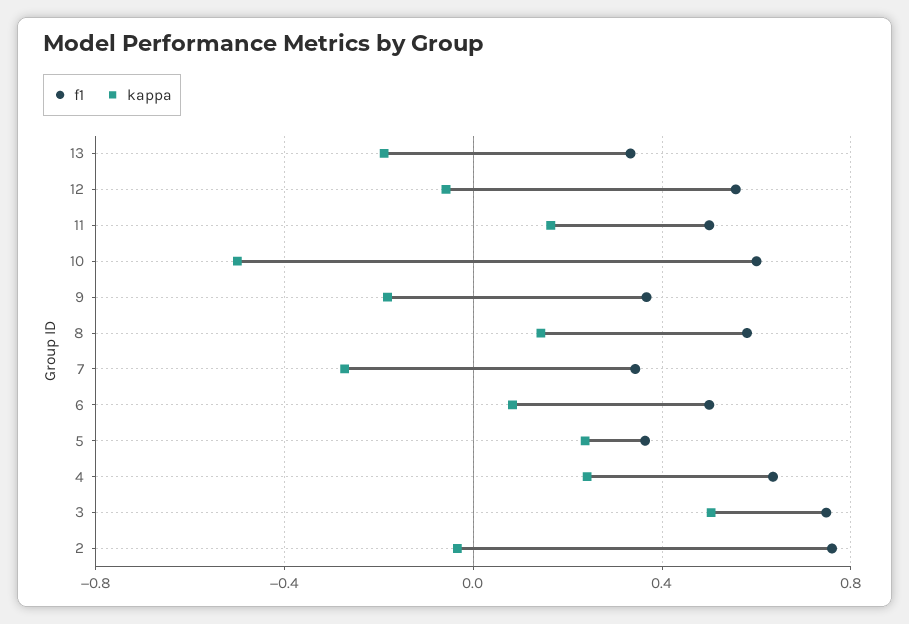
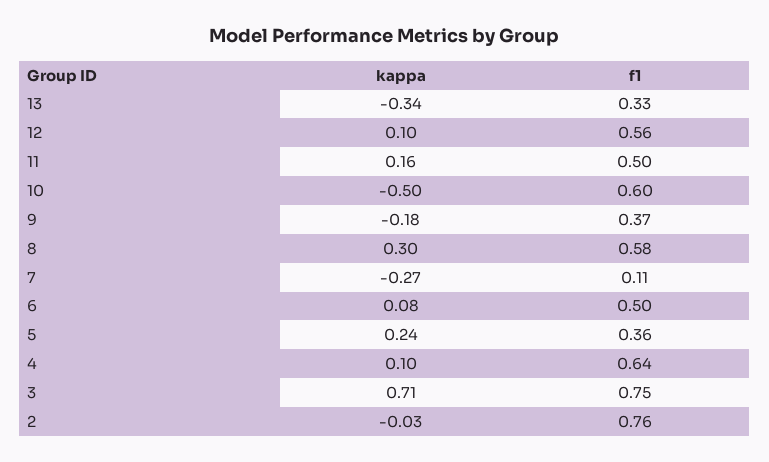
kappa, 13: -0.2 -> -0.34
kappa, 12: -0.05 -> 0.1
kappa, 8: 0.15 -> 0.3
f1, 7: 0.35 -> 0.11
kappa, 4: 0.25 -> 0.1
kappa, 3: 0.5 -> 0.71

